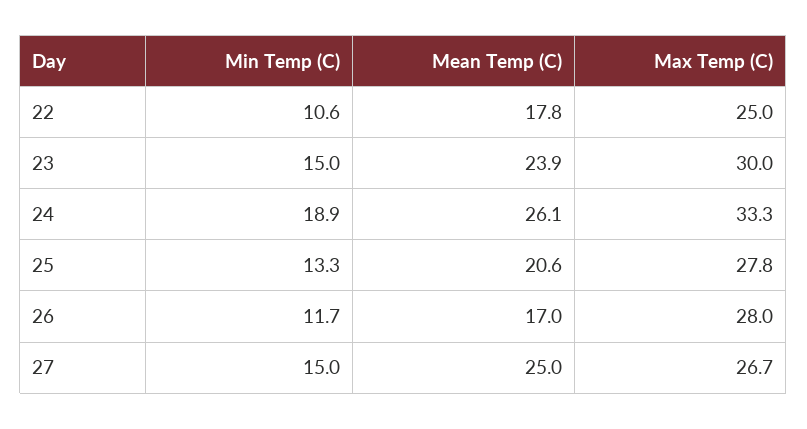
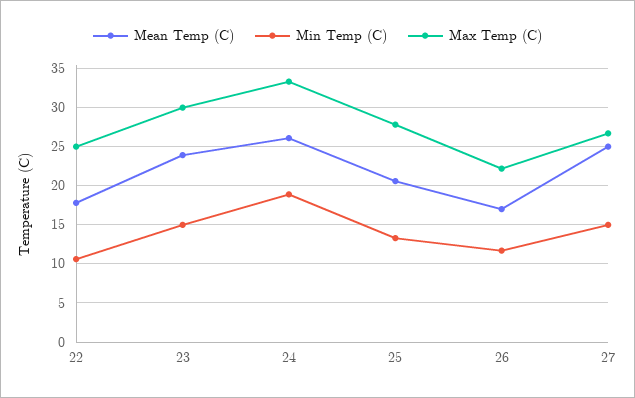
Max Temp (C), 26: 28 -> 22

